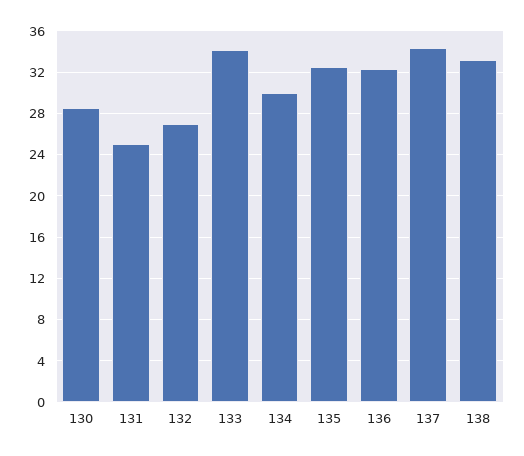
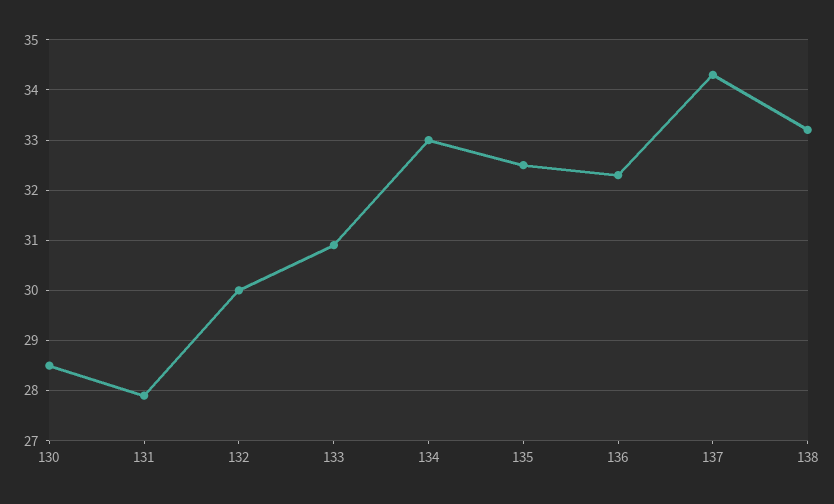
131: 25 -> 28
132: 27 -> 30
133: 34 -> 31
134: 30 -> 33

